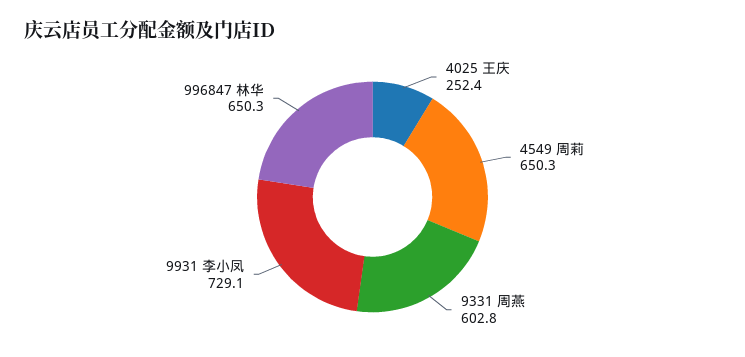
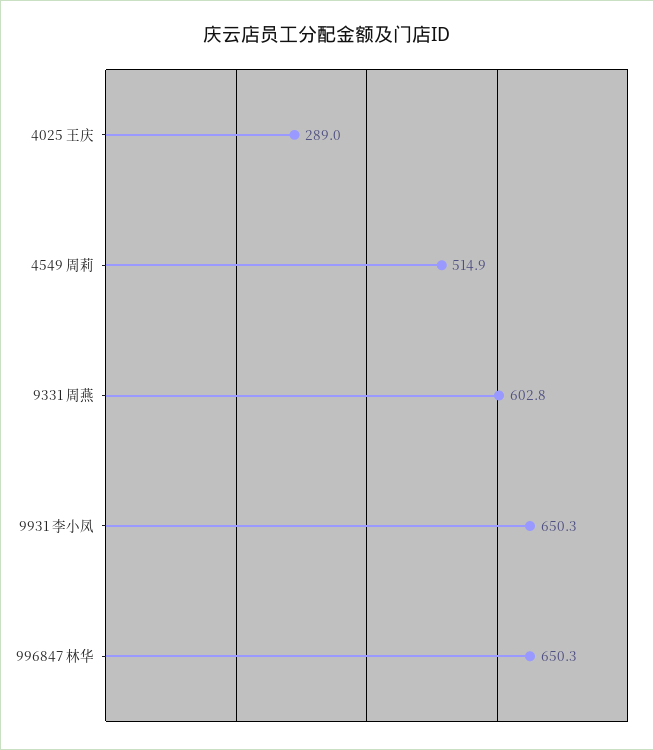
4025 王庆: 252.4 -> 289
4549 周莉: 650.3 -> 514.9
9931 李小凤: 729.1 -> 650.3

